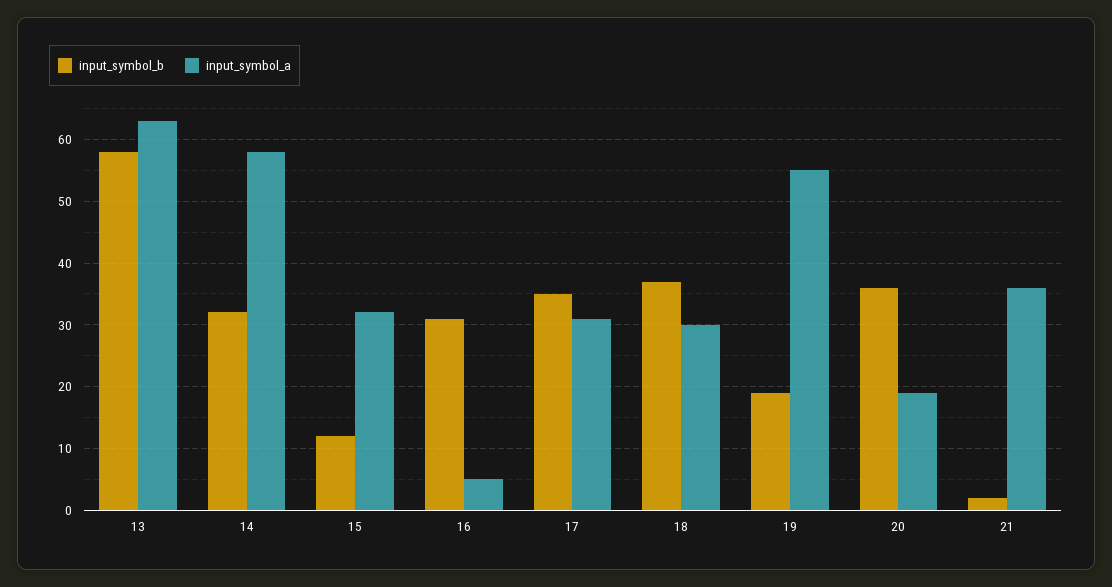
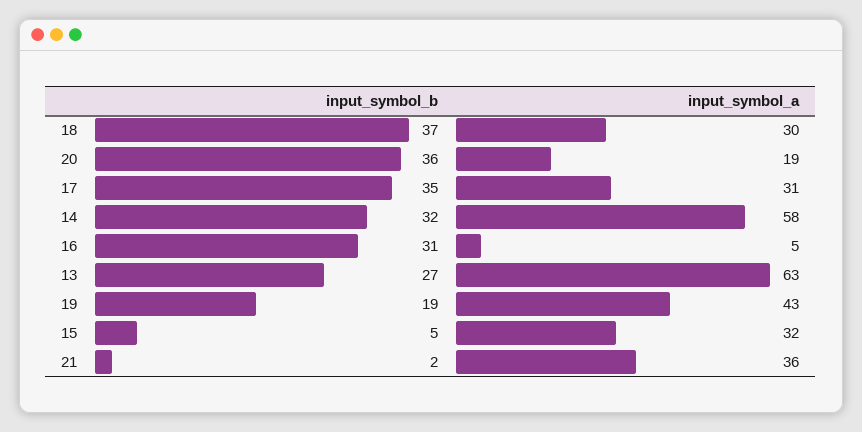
input_symbol_b, 13: 58 -> 27
input_symbol_b, 15: 12 -> 5
input_symbol_a, 19: 55 -> 43

